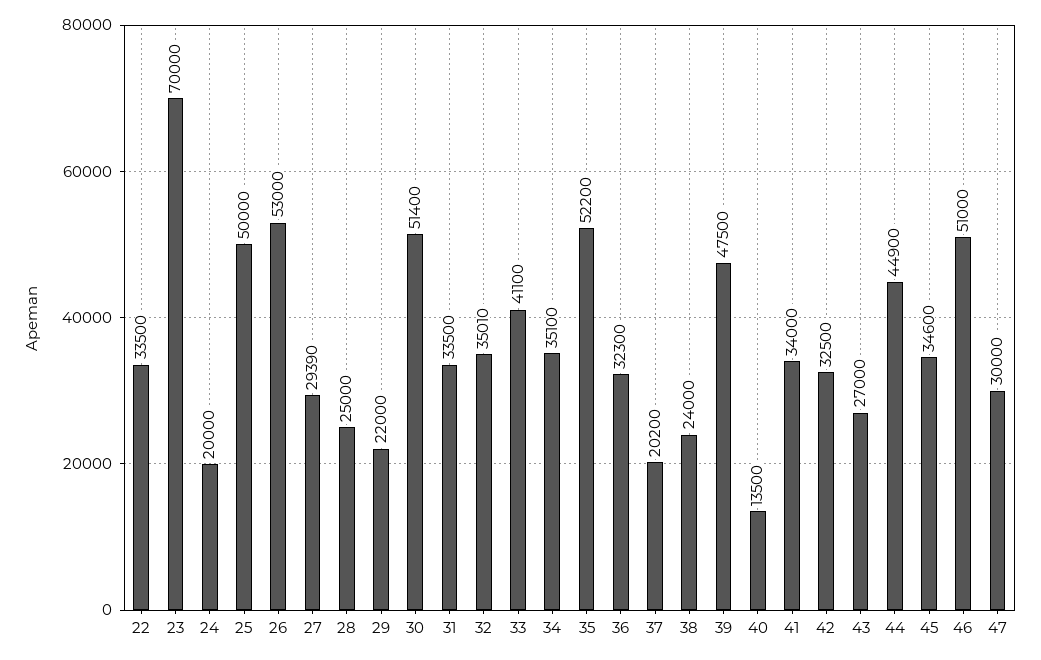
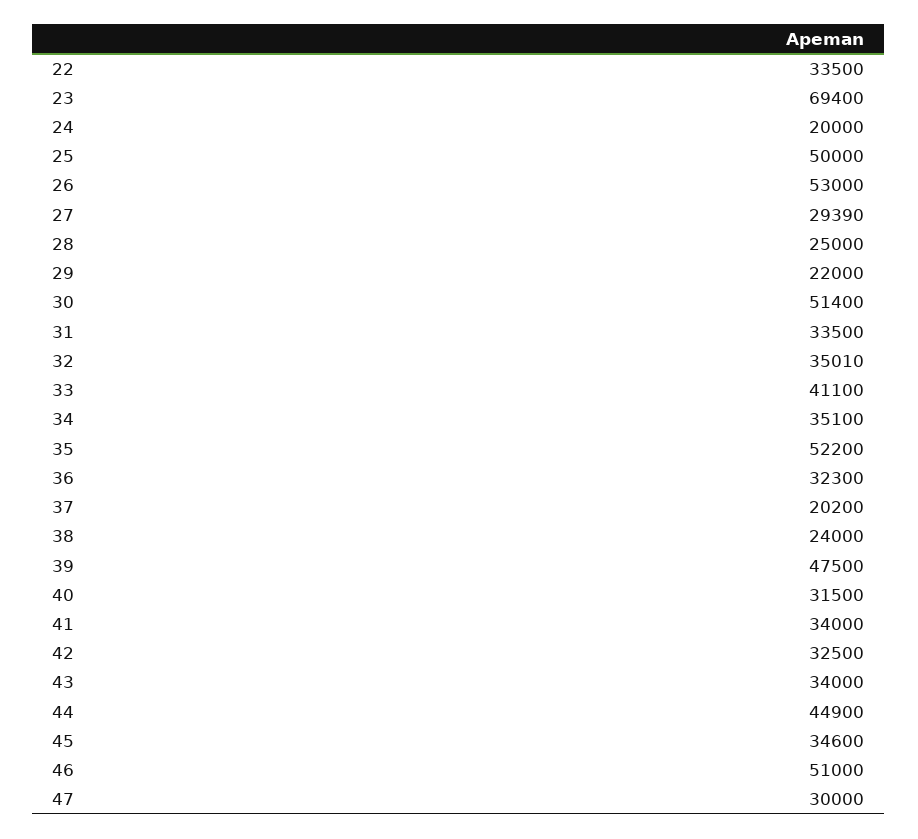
23: 70000 -> 69400
40: 13500 -> 31500
43: 27000 -> 34000

